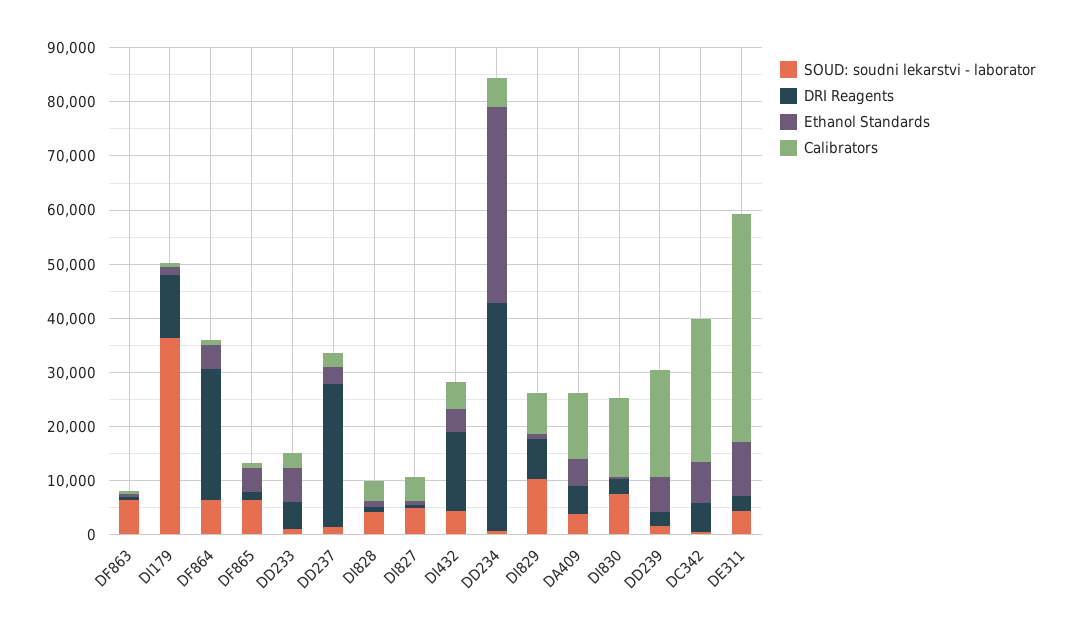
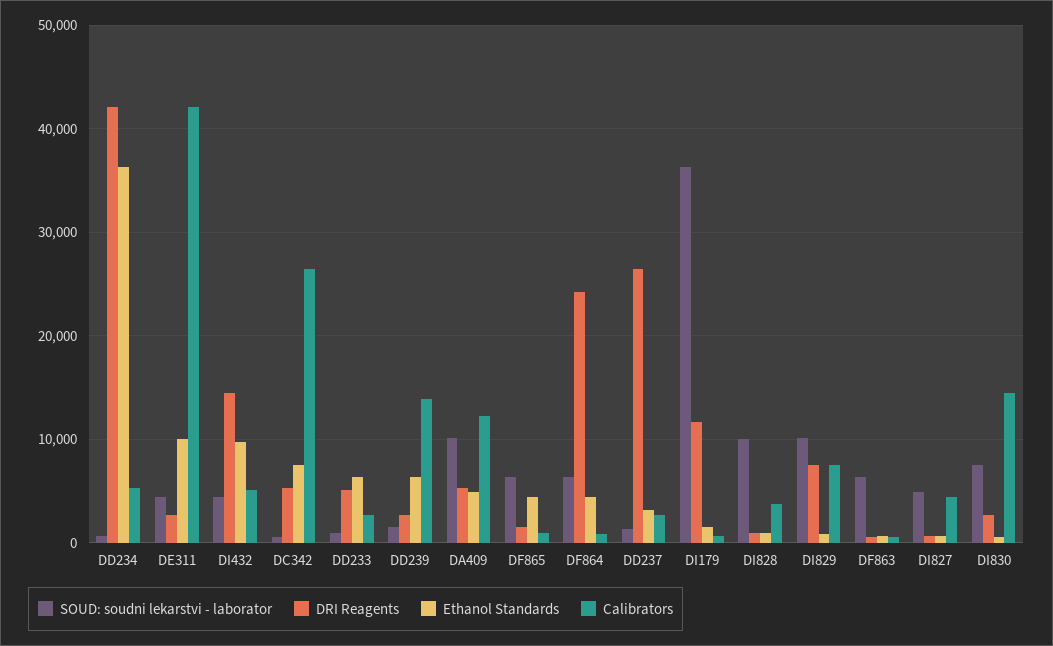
SOUD: soudni lekarstvi - laborator, DI828: 4000 -> 10000
Ethanol Standards, DI432: 4000 -> 10000
SOUD: soudni lekarstvi - laborator, DA409: 4000 -> 10000
Calibrators, DD239: 20000 -> 14000

